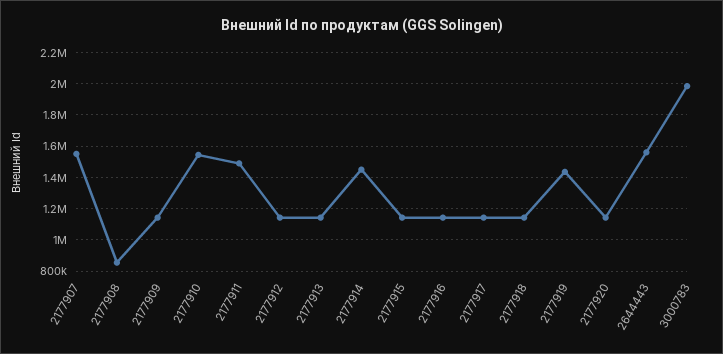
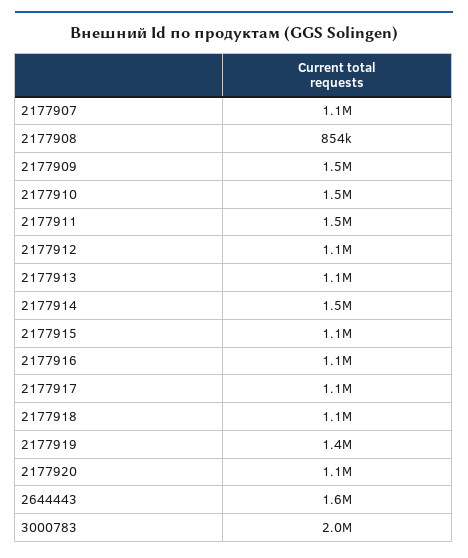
2177907: 1550000 -> 1100000
2177909: 1150000 -> 1500000

